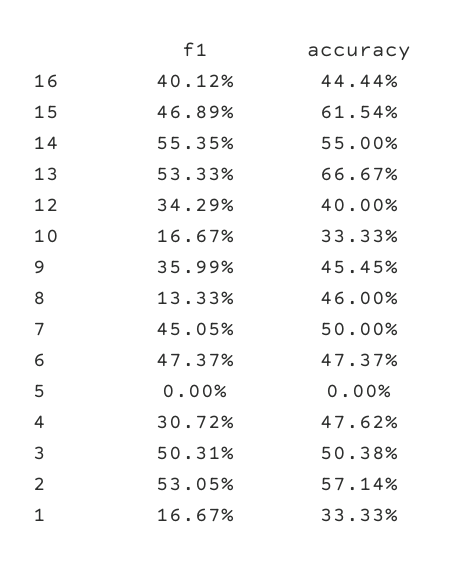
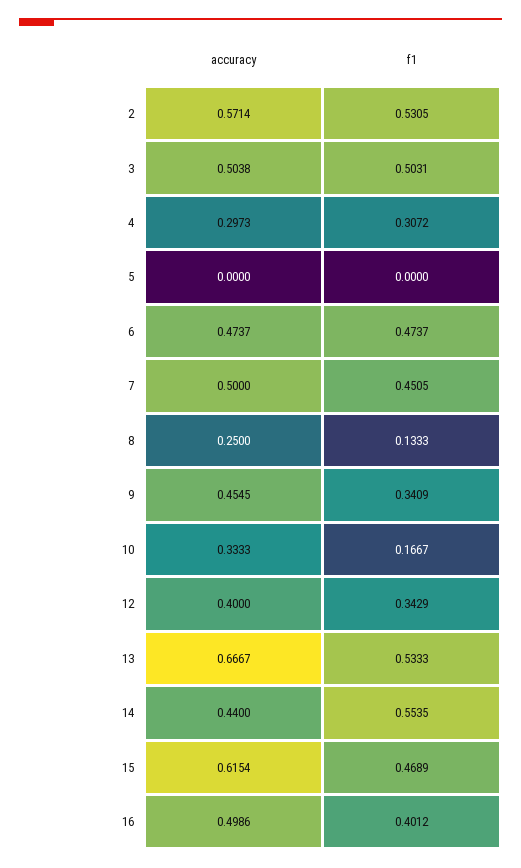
accuracy, 16: 0.4444 -> 0.4986
accuracy, 14: 0.55 -> 0.44
f1, 9: 0.3599 -> 0.3409
accuracy, 8: 0.46 -> 0.25
accuracy, 4: 0.4762 -> 0.2973
f1, 1: 0.1667 -> none
accuracy, 1: 0.3333 -> none

